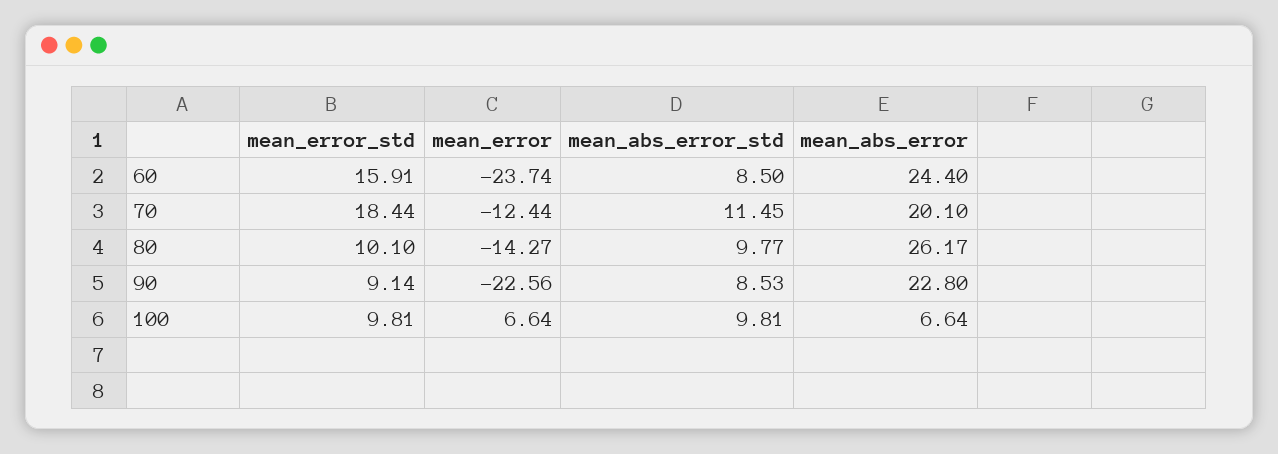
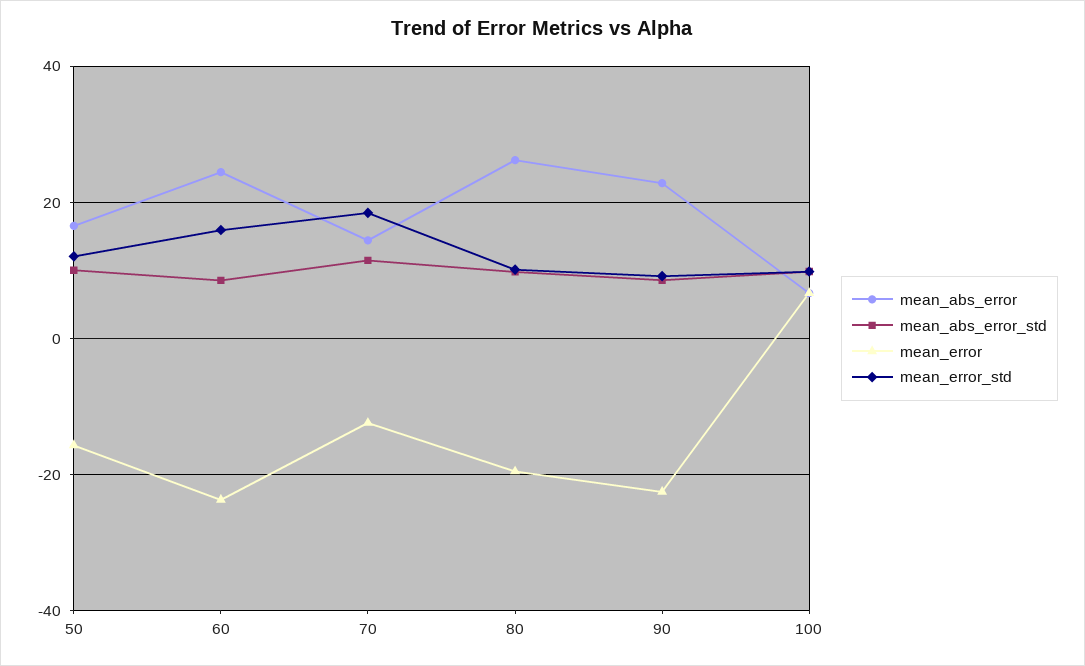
mean_abs_error, 70: 20.1 -> 14
mean_error, 80: -14.27 -> -20
mean_abs_error, 50: none -> 16
mean_abs_error_std, 50: none -> 10
mean_error, 50: none -> -16
mean_error_std, 50: none -> 12

